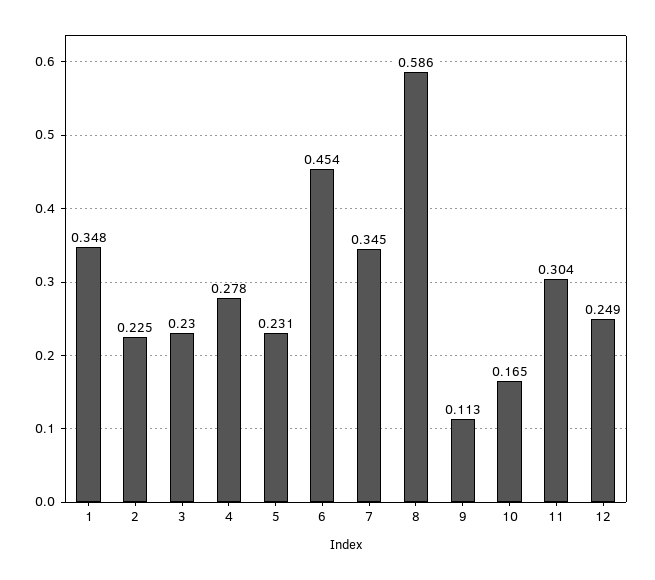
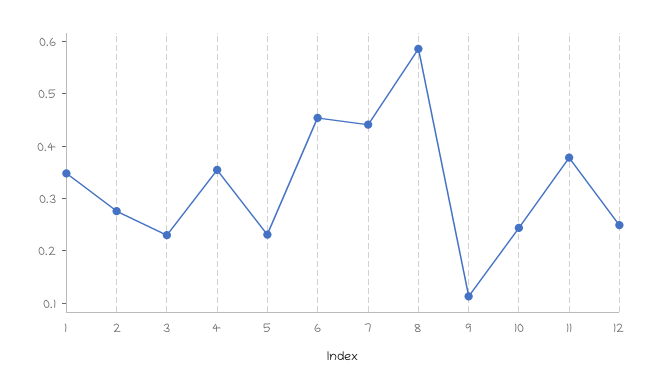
2: 0.225 -> 0.28
4: 0.278 -> 0.36
7: 0.345 -> 0.44
10: 0.165 -> 0.24
11: 0.304 -> 0.38

